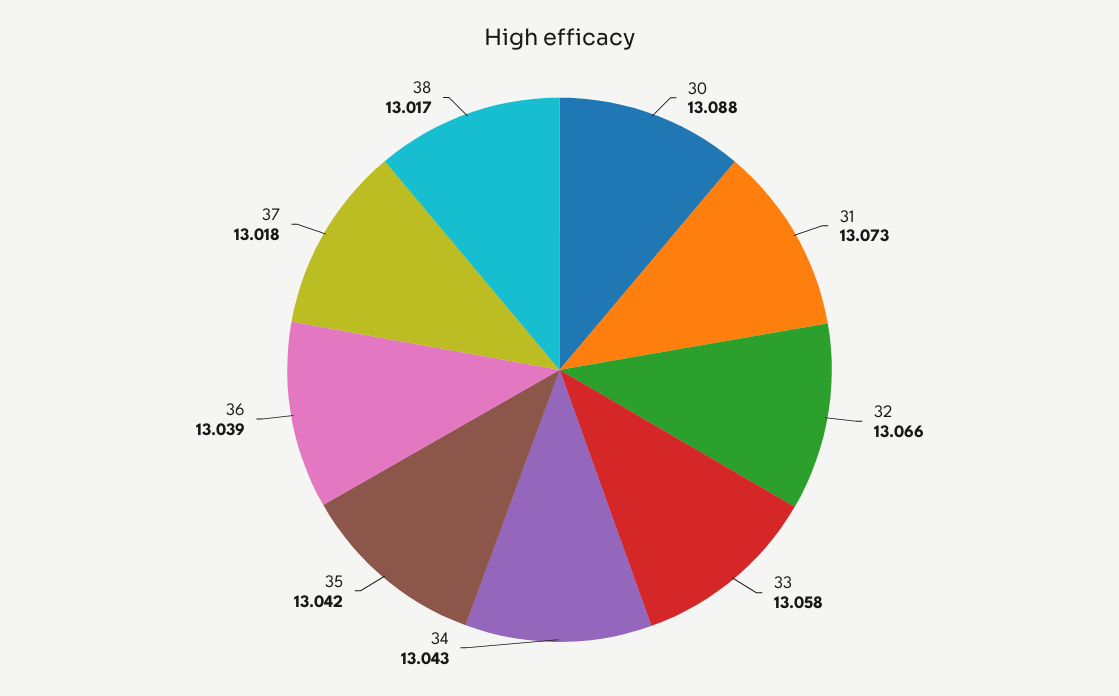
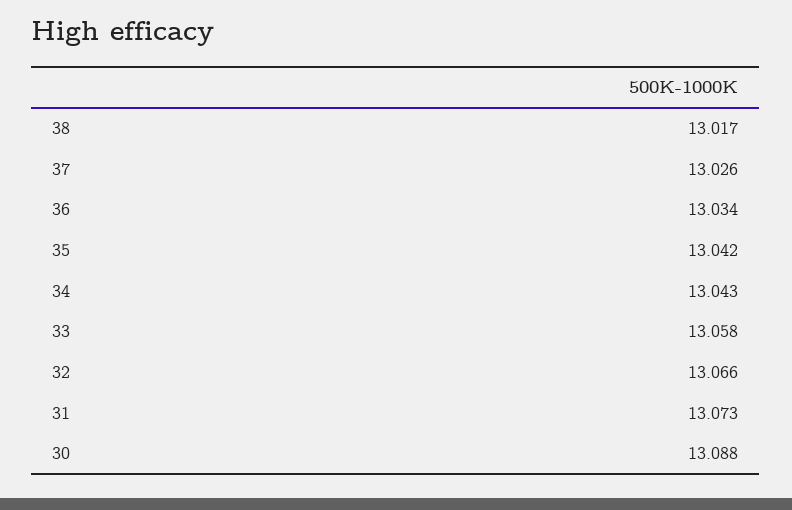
36: 13.039 -> 13.034
37: 13.018 -> 13.026

